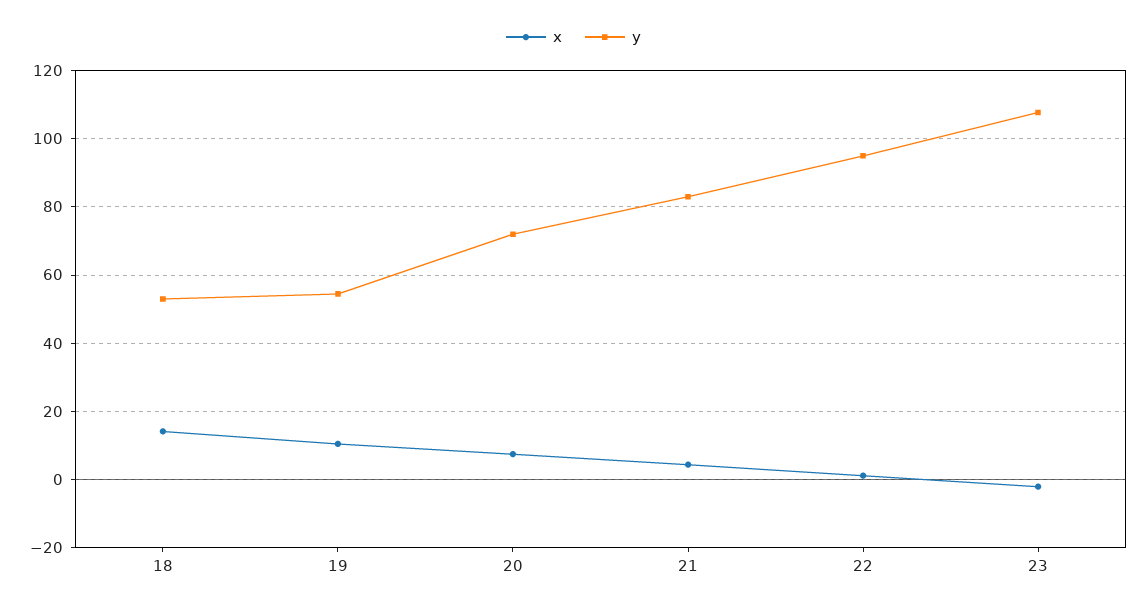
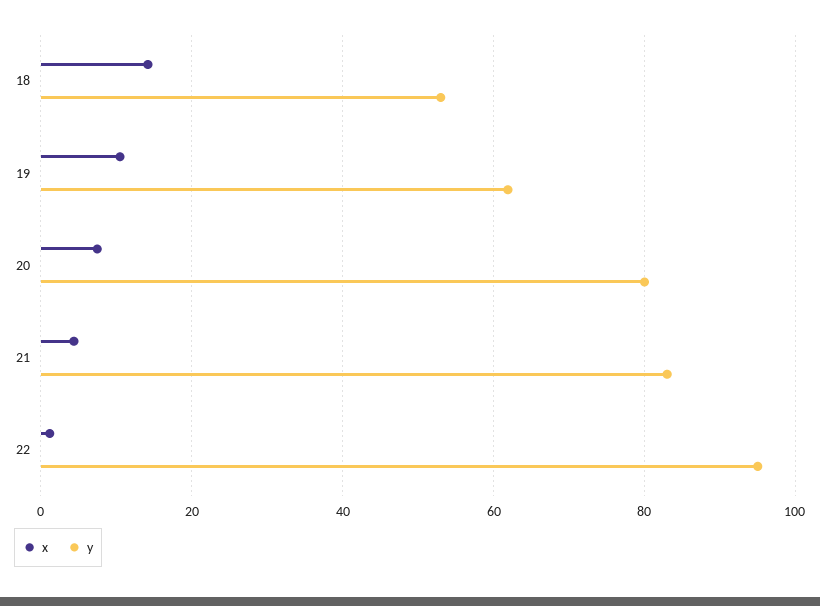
y, 19: 54 -> 62
y, 20: 72 -> 80
x, 23: -2 -> none
y, 23: 108 -> none

